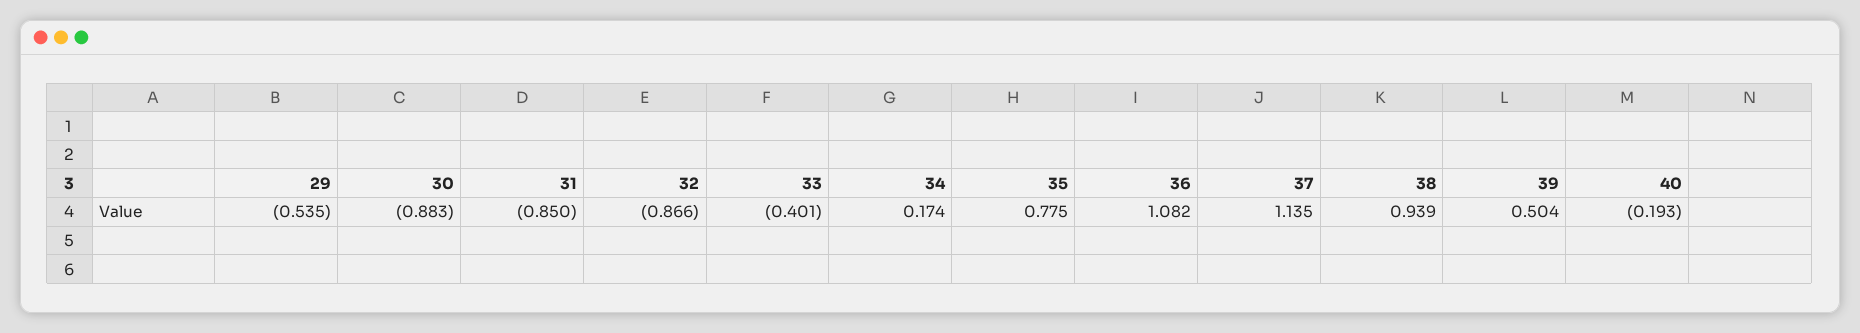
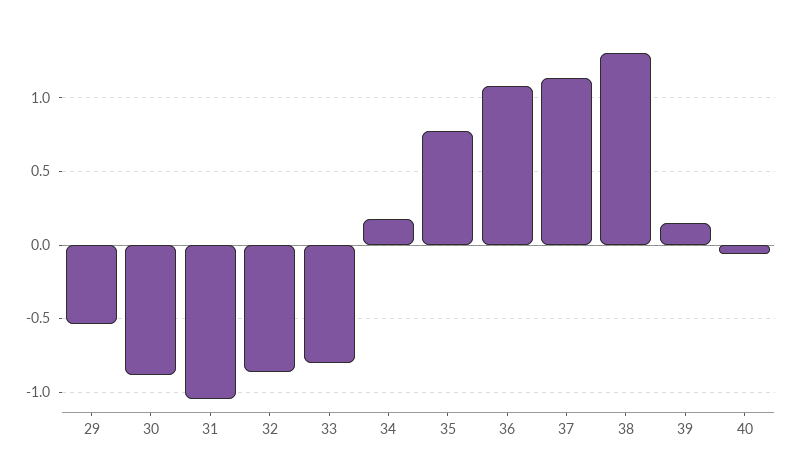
31: -0.85 -> -1.05
33: -0.401 -> -0.8
38: 0.939 -> 1.3
39: 0.504 -> 0.15
40: -0.193 -> -0.05

